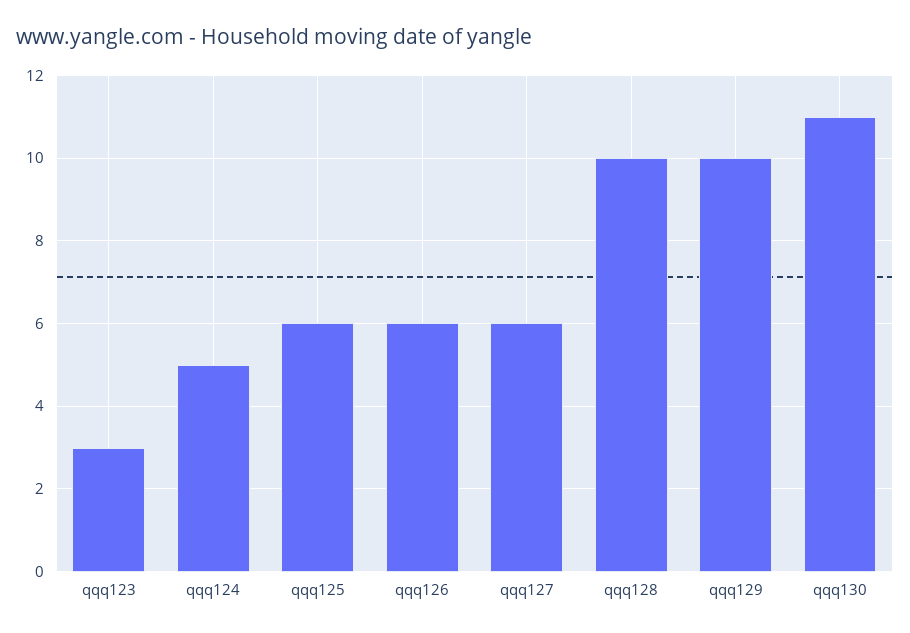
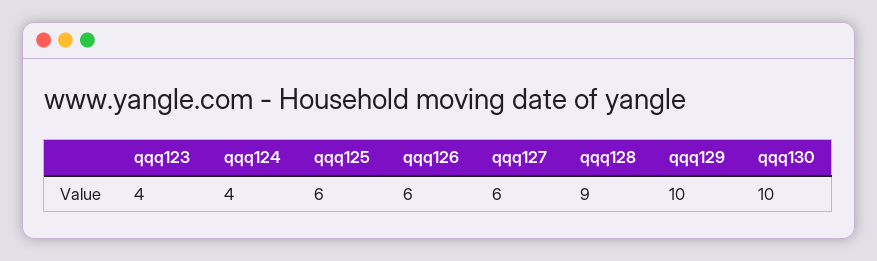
qqq123: 3 -> 4
qqq124: 5 -> 4
qqq128: 10 -> 9
qqq130: 11 -> 10

